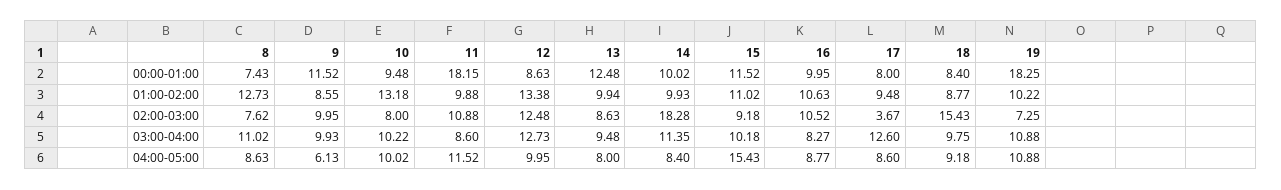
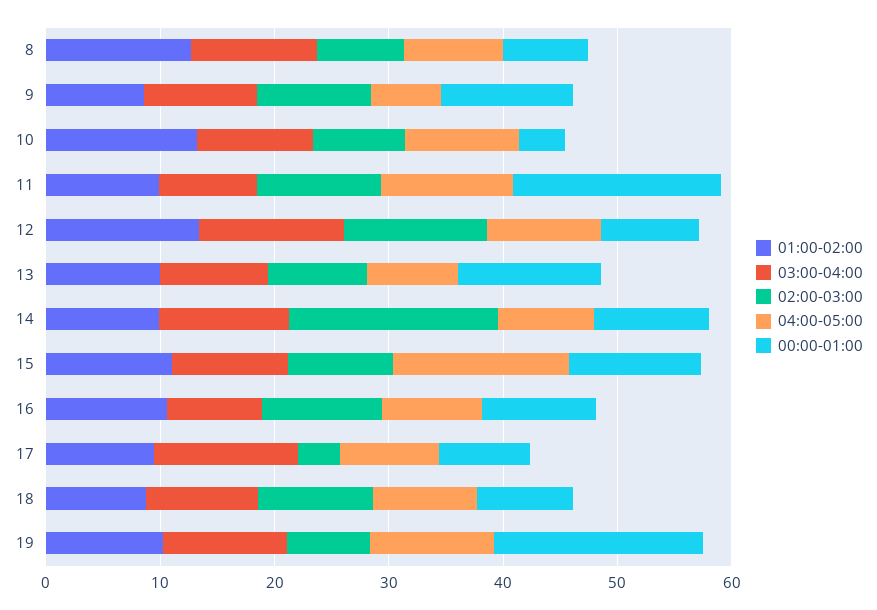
00:00-01:00, 10: 9.48 -> 4
02:00-03:00, 18: 15.43 -> 10

